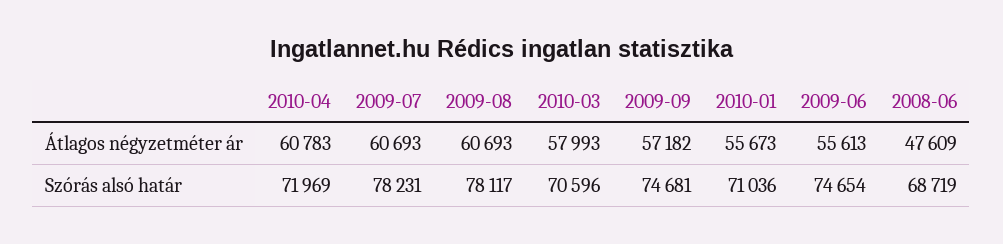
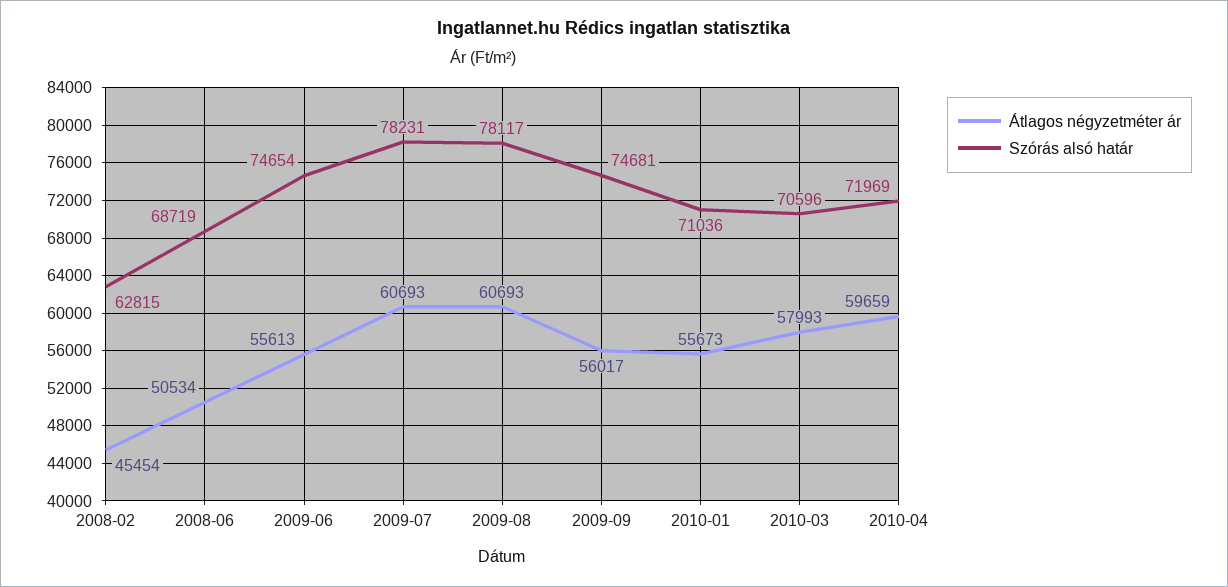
Átlagos négyzetméter ár, 2010-04: 60783 -> 59659
Átlagos négyzetméter ár, 2009-09: 57182 -> 56017
Átlagos négyzetméter ár, 2008-06: 47609 -> 50534
Átlagos négyzetméter ár, 2008-02: none -> 45454
Szórás alsó határ, 2008-02: none -> 62815

